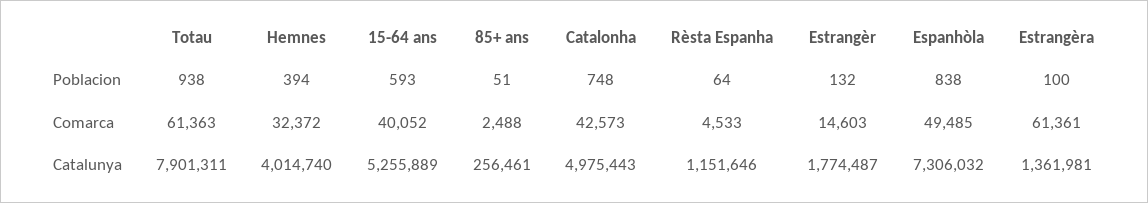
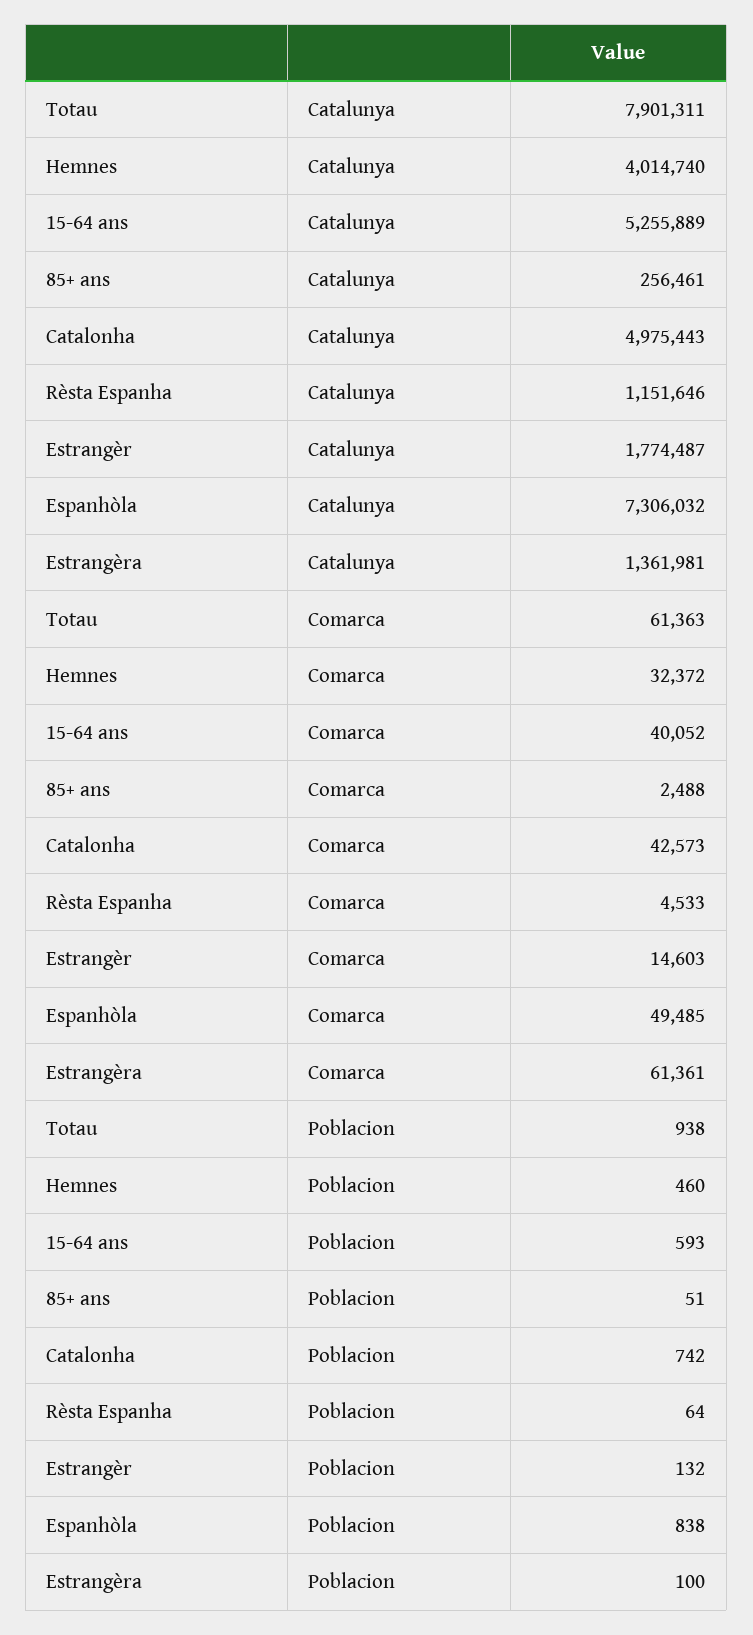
Hemnes, Poblacion: 394 -> 460
Catalonha, Poblacion: 748 -> 742

